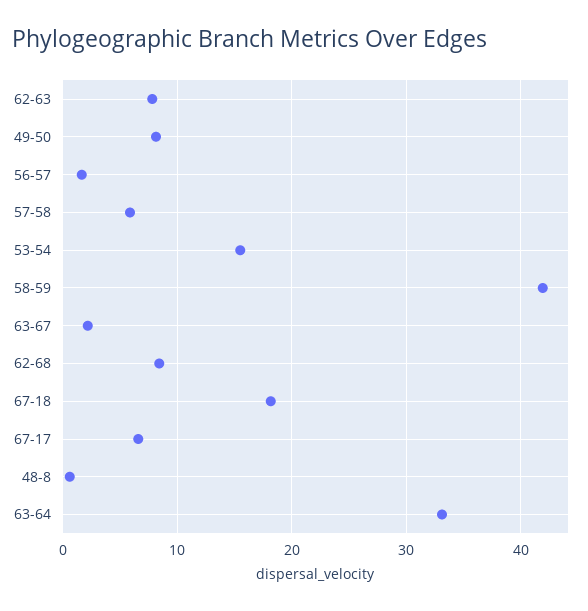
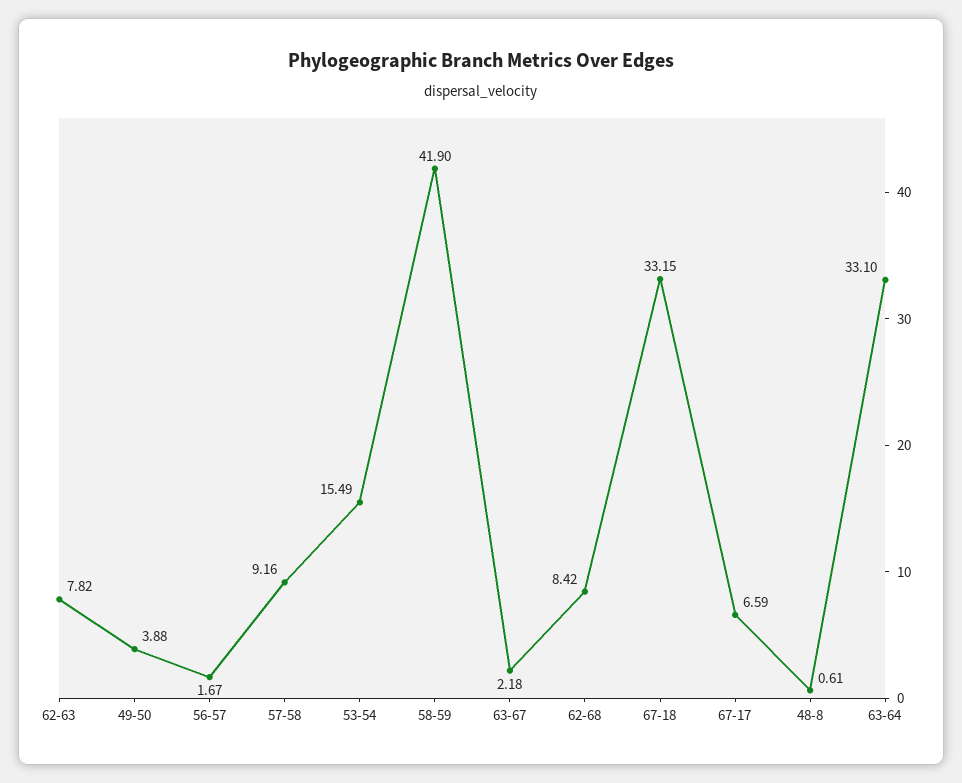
49-50: 8 -> 3.88
57-58: 6 -> 9.16
67-18: 18 -> 33.15

